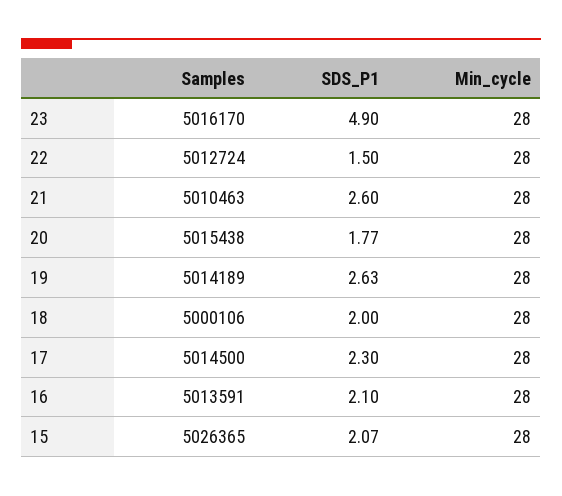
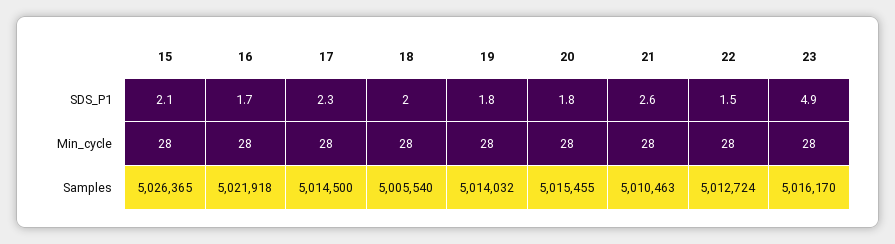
Samples, 20: 5015438 -> 5015455
Samples, 19: 5014189 -> 5014032
SDS_P1, 19: 2.63 -> 1.8
Samples, 18: 5000106 -> 5005540
Samples, 16: 5013591 -> 5021918
SDS_P1, 16: 2.1 -> 1.7

